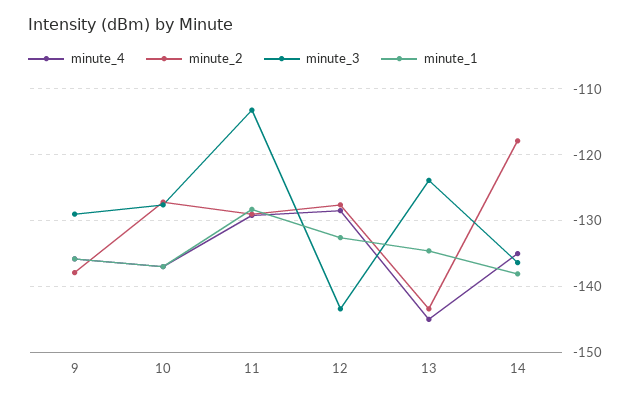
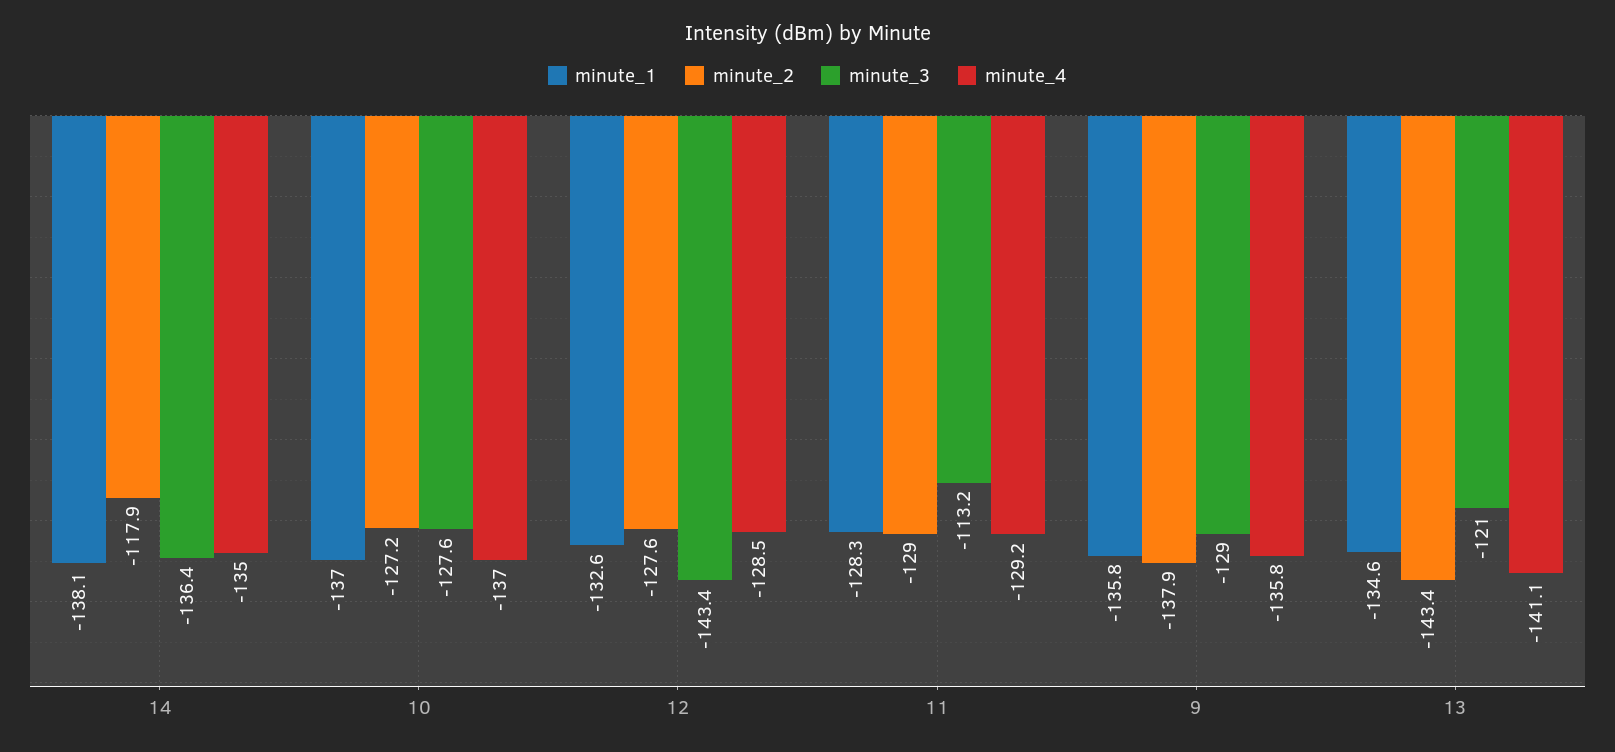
minute_4, 13: -145 -> -141.1
minute_3, 13: -124 -> -121

